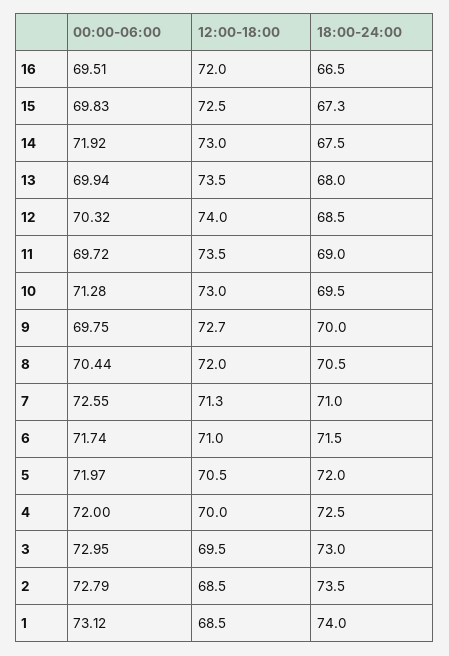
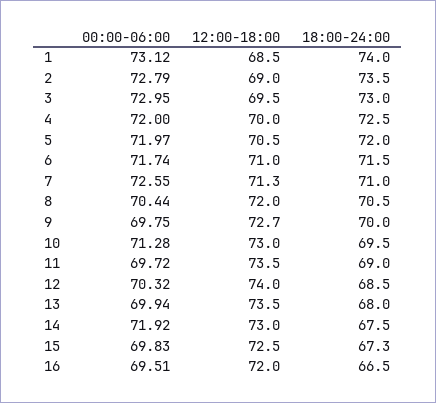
12:00-18:00, 2: 68.5 -> 69

